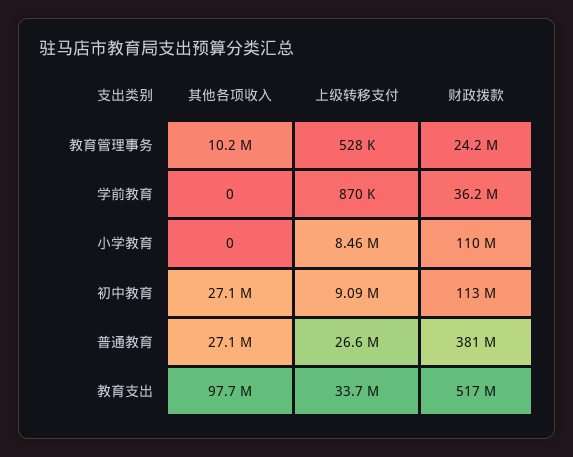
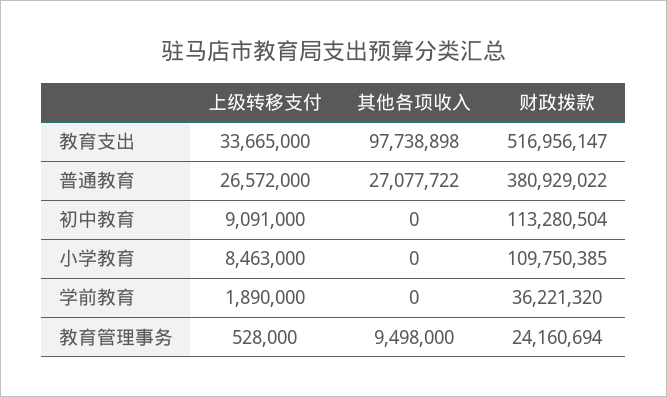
其他各项收入, 教育管理事务: 10200000 -> 9498000
上级转移支付, 学前教育: 870000 -> 1890000
其他各项收入, 初中教育: 27100000 -> 0

